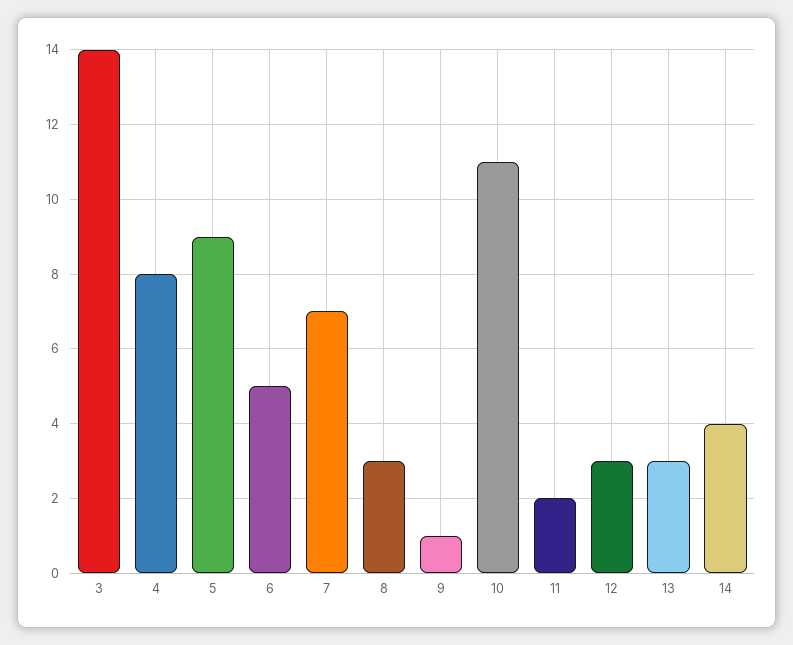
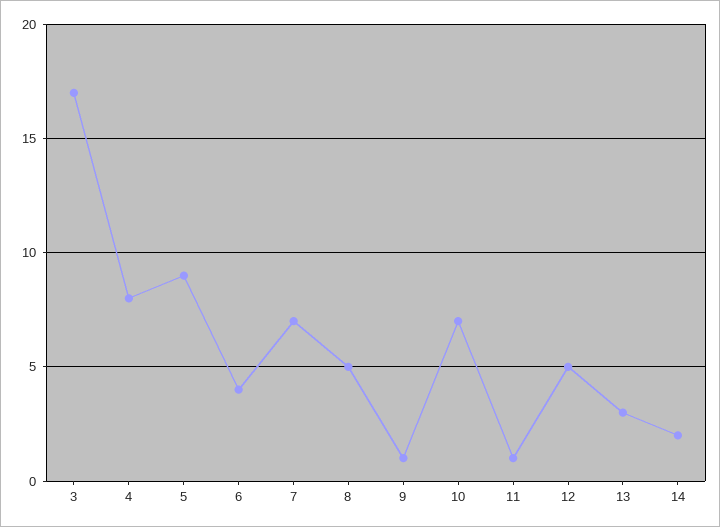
3: 14 -> 17
6: 5 -> 4
8: 3 -> 5
10: 11 -> 7
11: 2 -> 1
12: 3 -> 5
14: 4 -> 2

